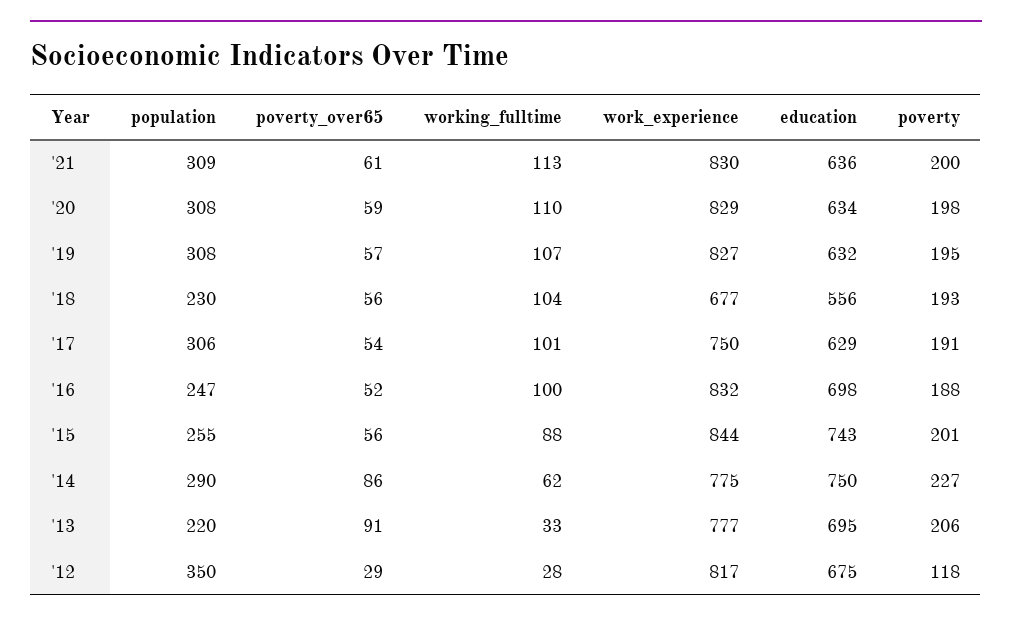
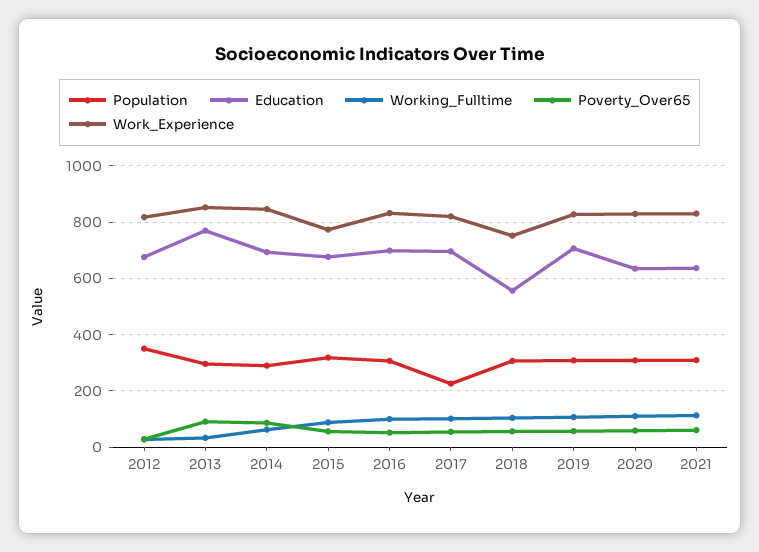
poverty, '21: 200 -> none
poverty, '20: 198 -> none
education, '19: 632 -> 700
poverty, '19: 195 -> none
population, '18: 230 -> 300
work_experience, '18: 677 -> 750
poverty, '18: 193 -> none
population, '17: 306 -> 225
work_experience, '17: 750 -> 825
education, '17: 629 -> 700
poverty, '17: 191 -> none
population, '16: 247 -> 300
poverty, '16: 188 -> none
population, '15: 255 -> 325
work_experience, '15: 844 -> 775
education, '15: 743 -> 675
poverty, '15: 201 -> none
work_experience, '14: 775 -> 850
education, '14: 750 -> 700
poverty, '14: 227 -> none
population, '13: 220 -> 300
work_experience, '13: 777 -> 850
education, '13: 695 -> 775
poverty, '13: 206 -> none
poverty, '12: 118 -> none

